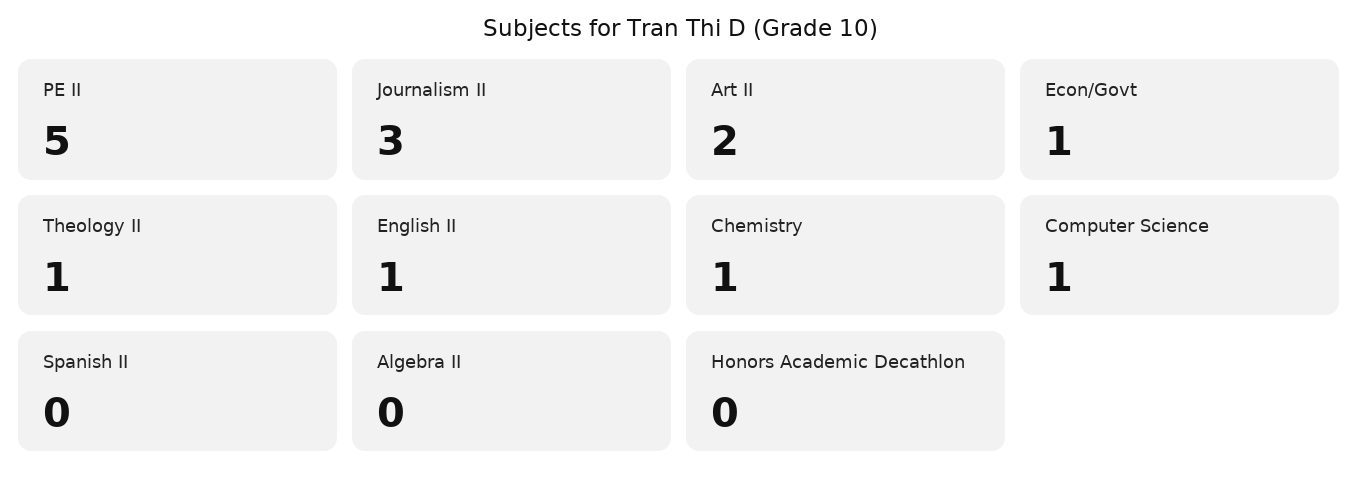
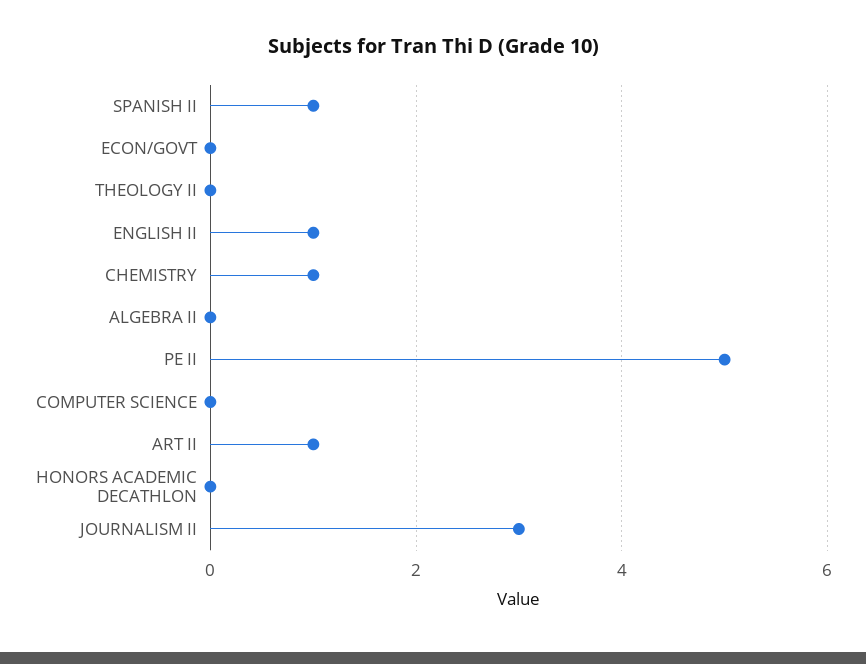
Art II: 2 -> 1
Econ/Govt: 1 -> 0
Theology II: 1 -> 0
Computer Science: 1 -> 0
Spanish II: 0 -> 1

